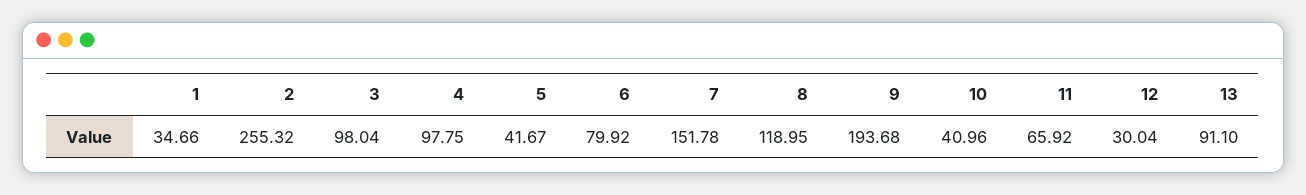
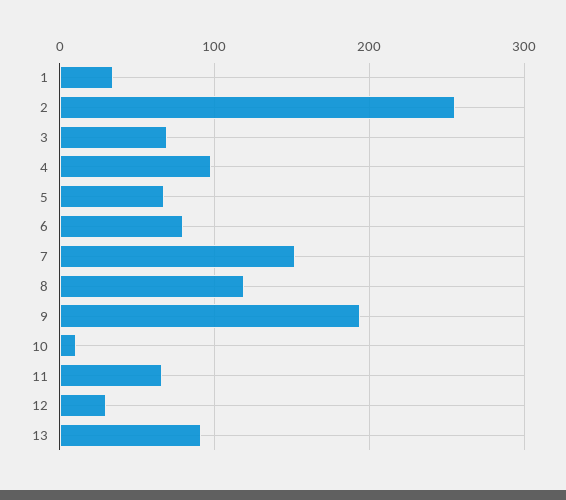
3: 98.04 -> 70
5: 41.67 -> 70
10: 40.96 -> 10

